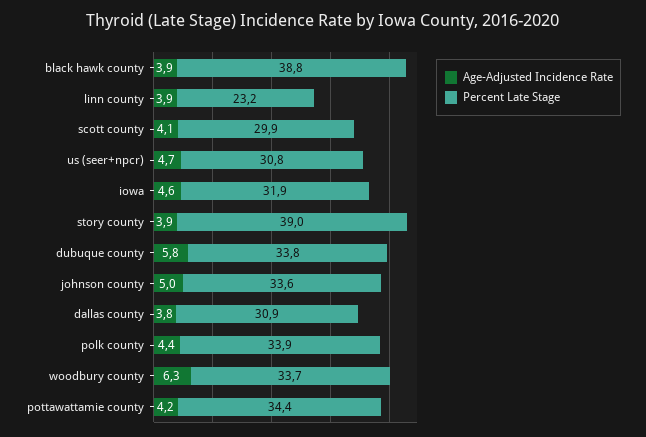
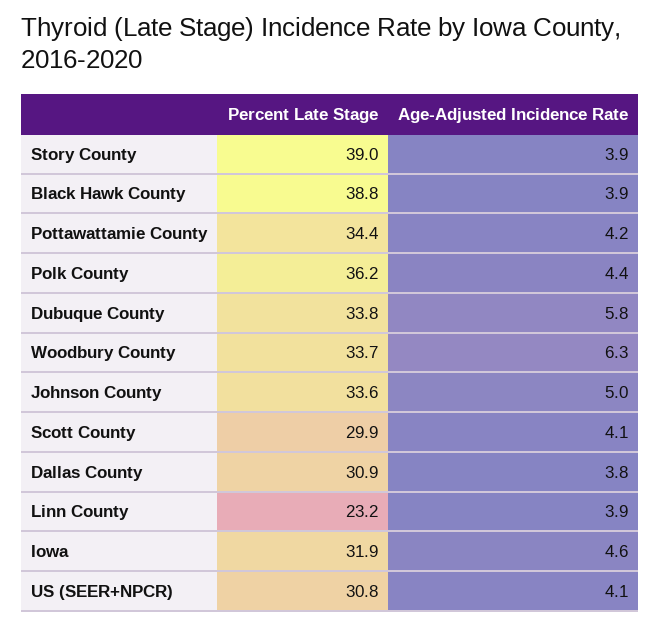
Age-Adjusted Incidence Rate, us (seer+npcr): 4.7 -> 4.1
Percent Late Stage, polk county: 33.9 -> 36.2

